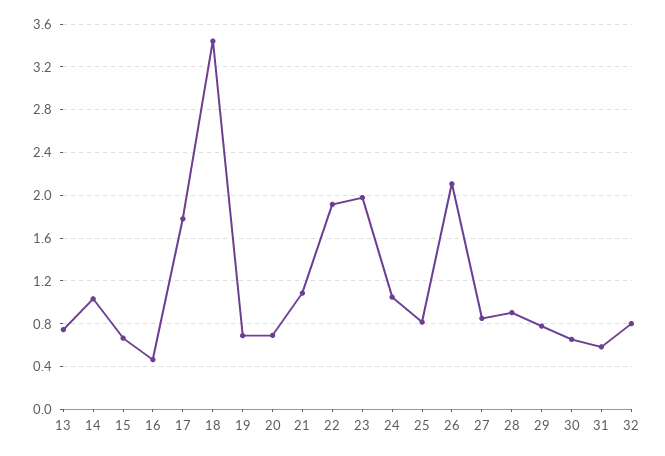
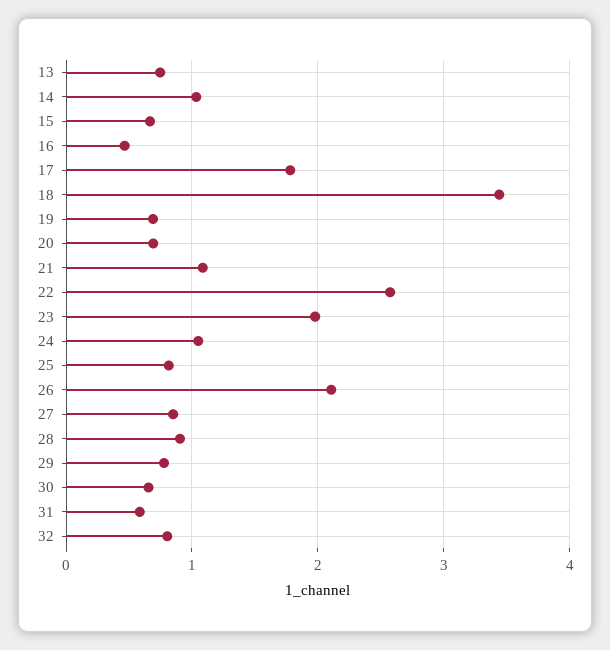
22: 1.9 -> 2.6

